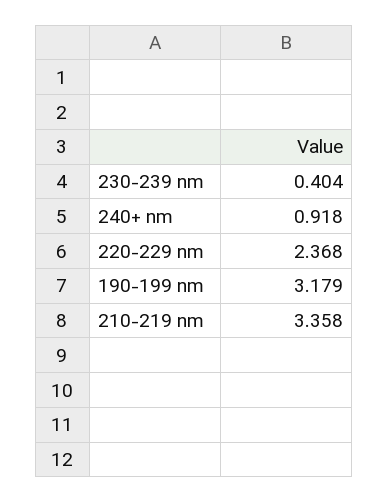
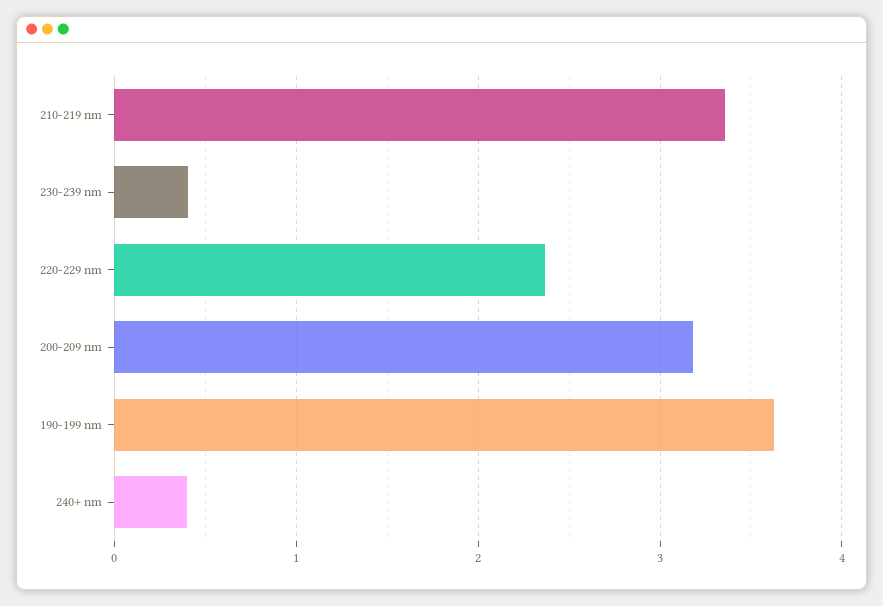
240+ nm: 0.918 -> 0.4
190-199 nm: 3.179 -> 3.6
200-209 nm: none -> 3.2

